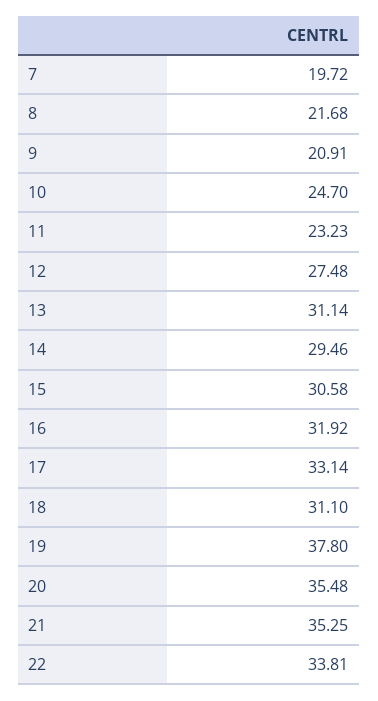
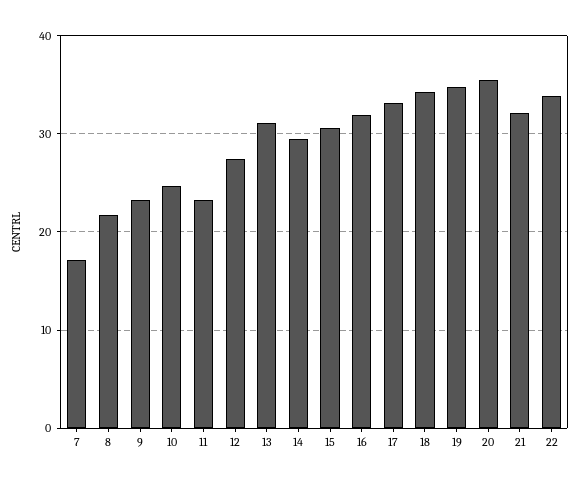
7: 19.72 -> 17
9: 20.91 -> 23
18: 31.1 -> 34
19: 37.8 -> 35
21: 35.25 -> 32

